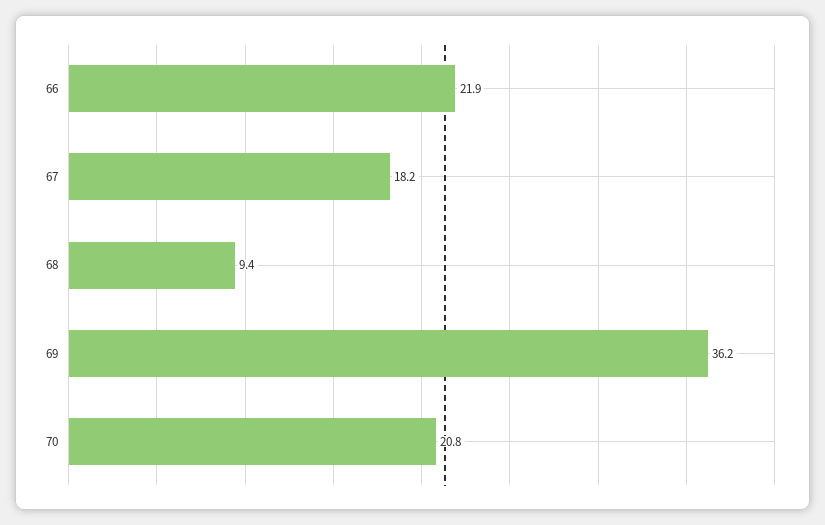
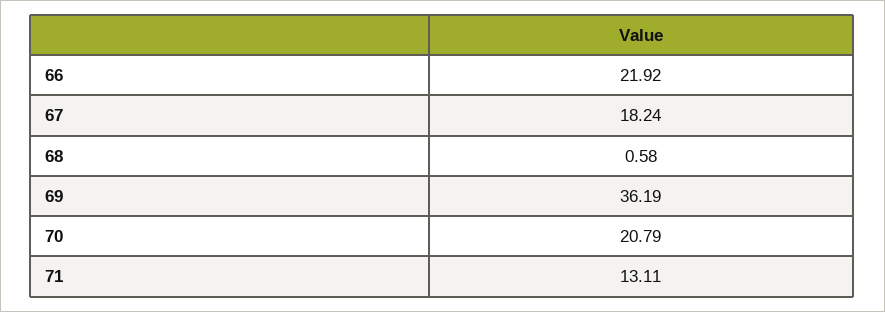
68: 9.4 -> 0.58
71: none -> 13.11

